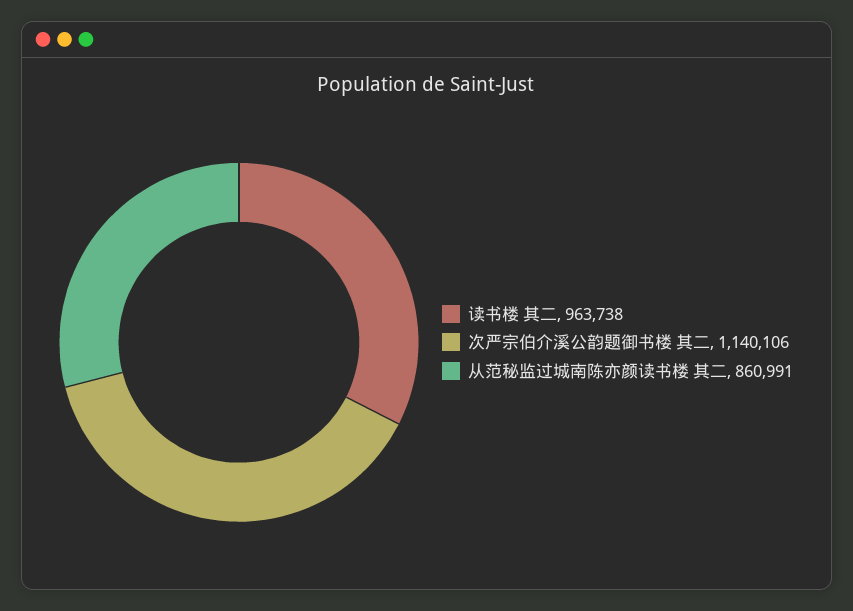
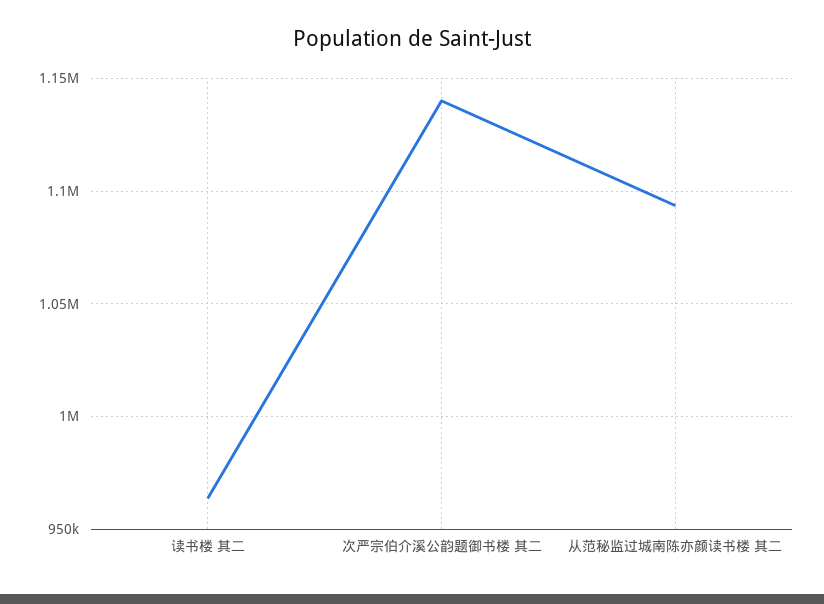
从范秘监过城南陈亦颜读书楼 其二: 860991 -> 1095000

